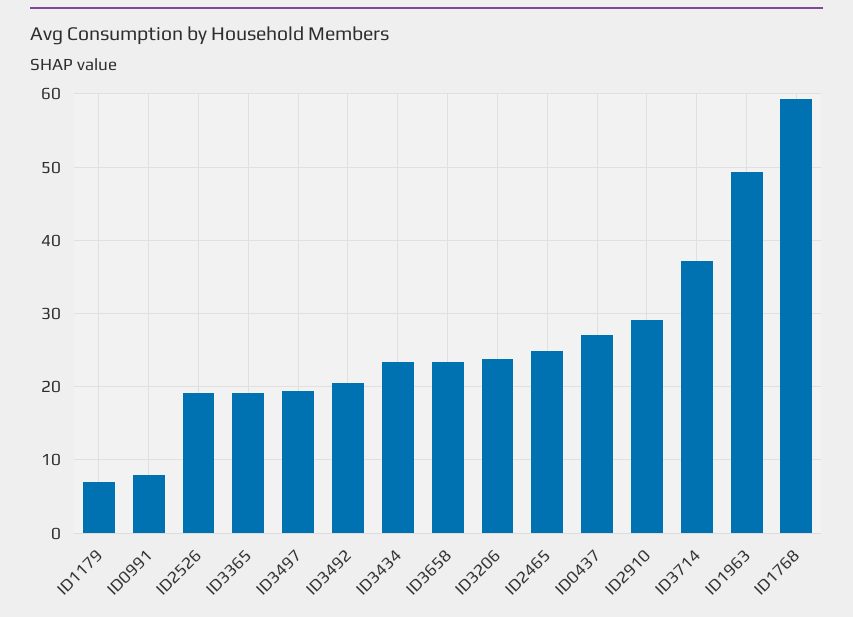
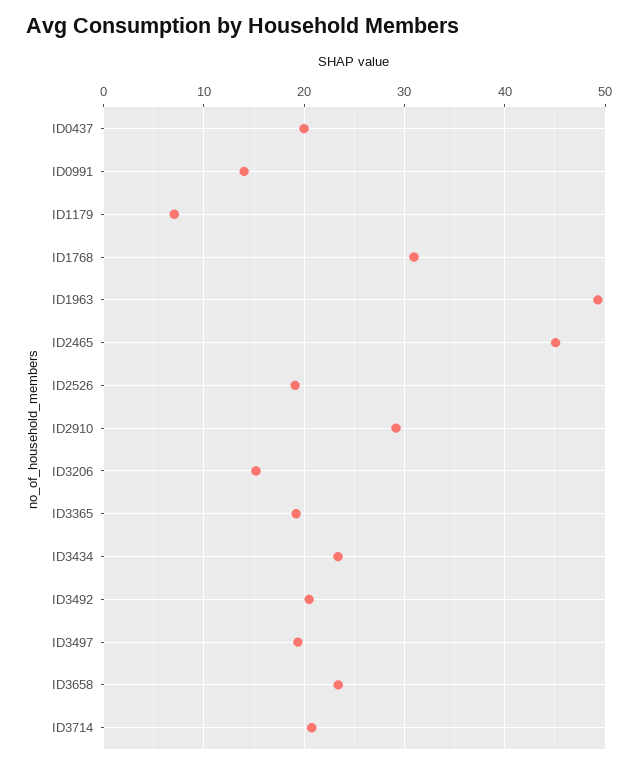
ID0991: 8 -> 14
ID3206: 24 -> 15
ID2465: 25 -> 45
ID0437: 27 -> 20
ID3714: 37 -> 21
ID1768: 59 -> 31

